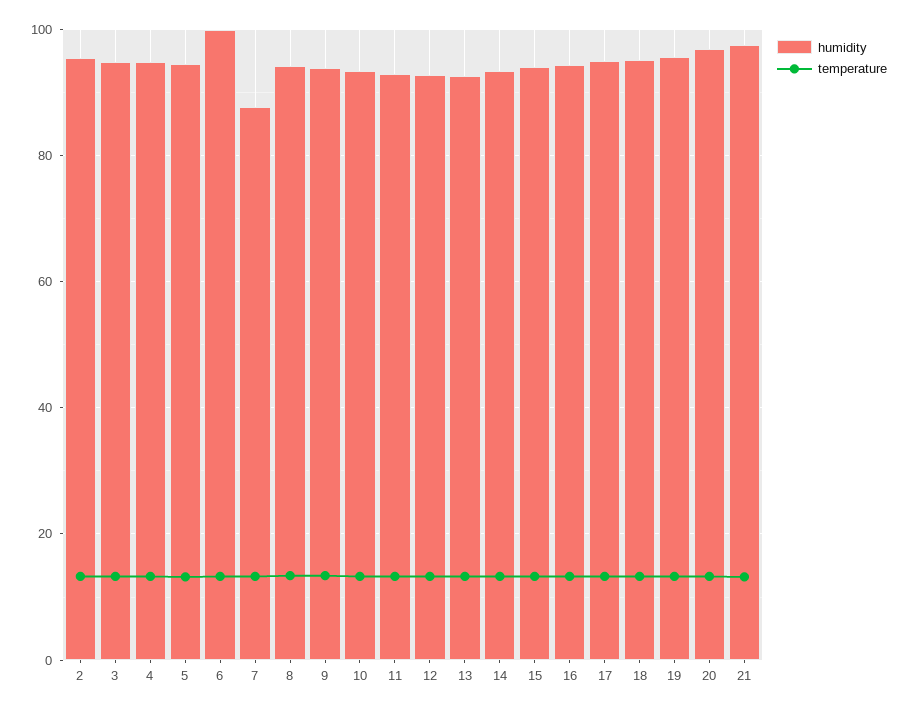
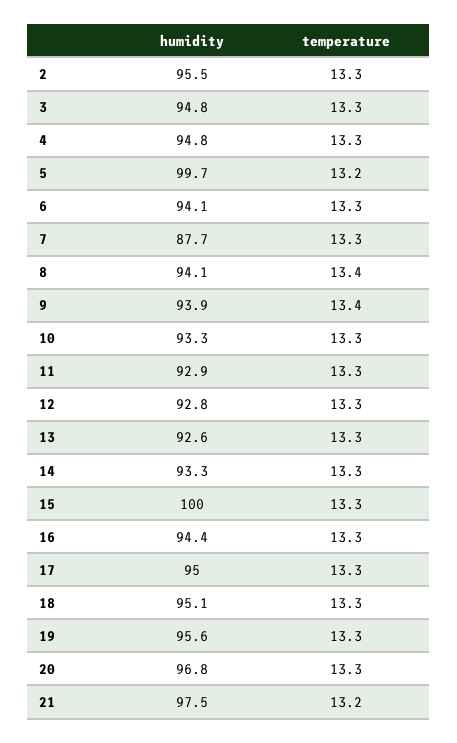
humidity, 5: 94 -> 99.7
humidity, 6: 100 -> 94.1
humidity, 15: 94 -> 100

